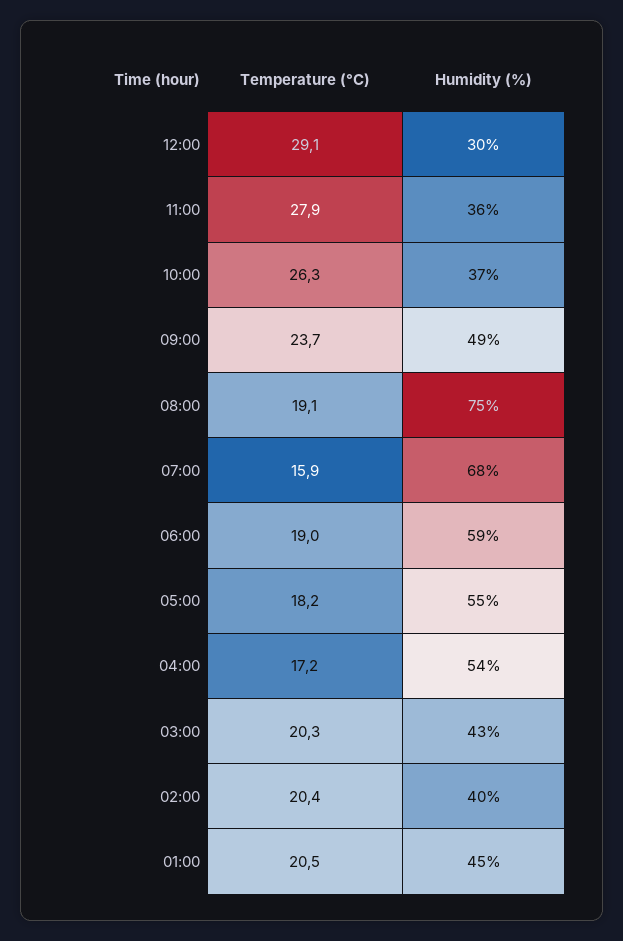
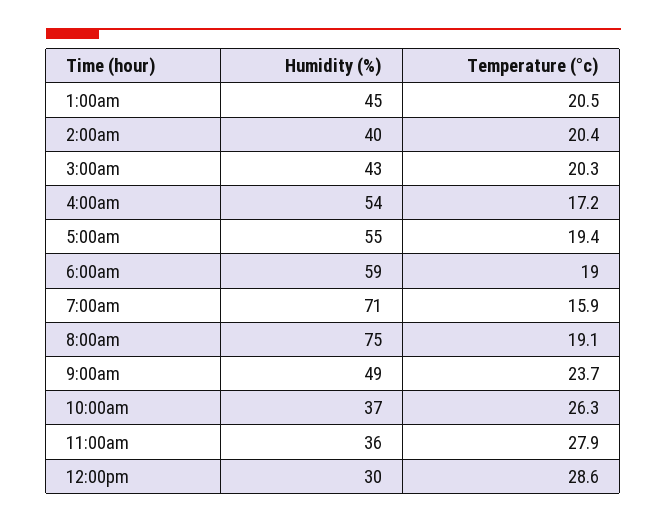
Temperature (°C), 12:00: 29.1 -> 28.6
Humidity (%), 07:00: 68 -> 71
Temperature (°C), 05:00: 18.2 -> 19.4

